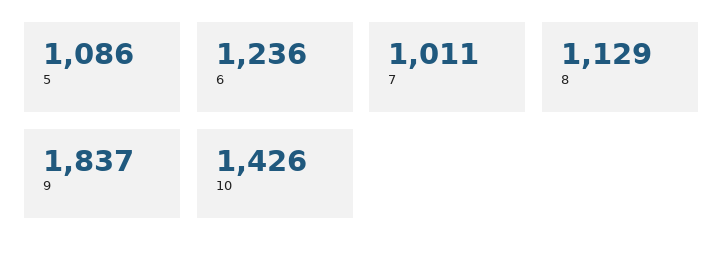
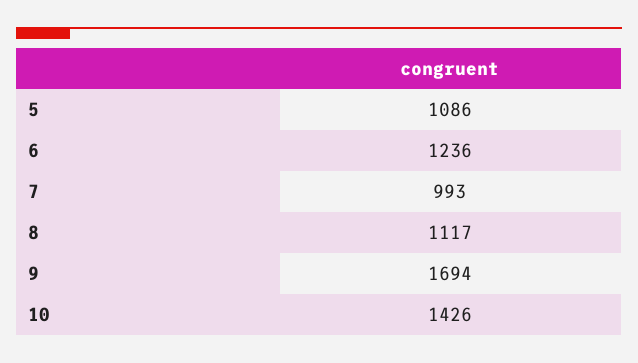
7: 1011 -> 993
8: 1129 -> 1117
9: 1837 -> 1694

